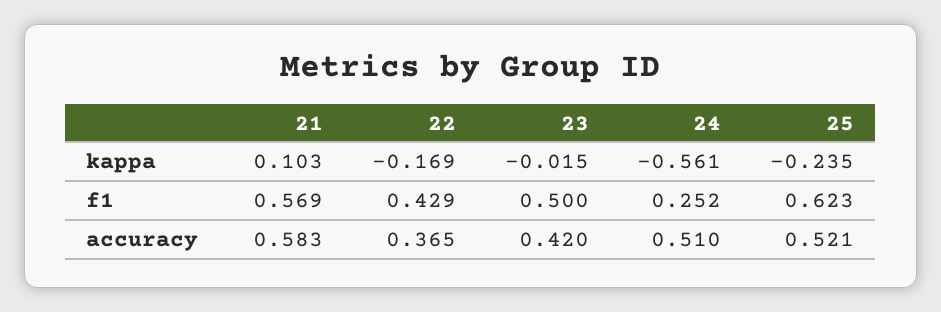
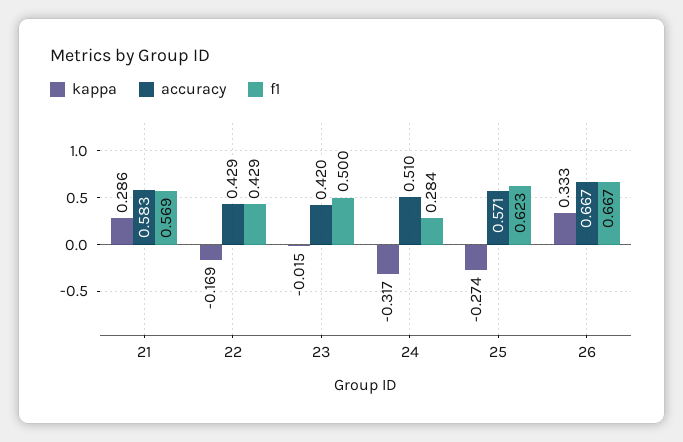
kappa, 21: 0.103 -> 0.286
kappa, 24: -0.561 -> -0.317
kappa, 25: -0.235 -> -0.274
f1, 24: 0.252 -> 0.284
accuracy, 22: 0.365 -> 0.429
accuracy, 25: 0.521 -> 0.571
kappa, 26: none -> 0.333
accuracy, 26: none -> 0.667
f1, 26: none -> 0.667

